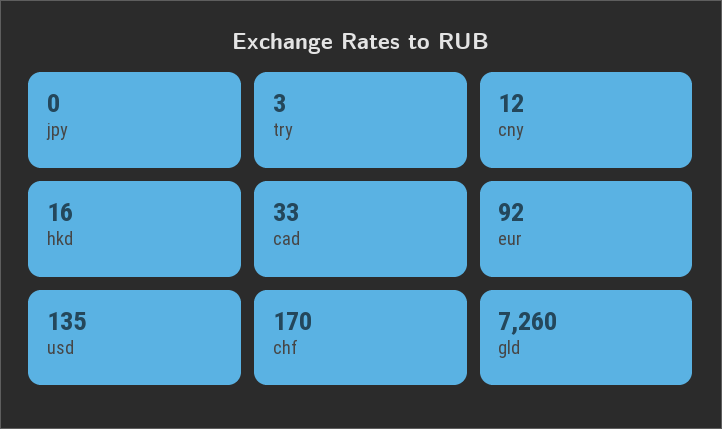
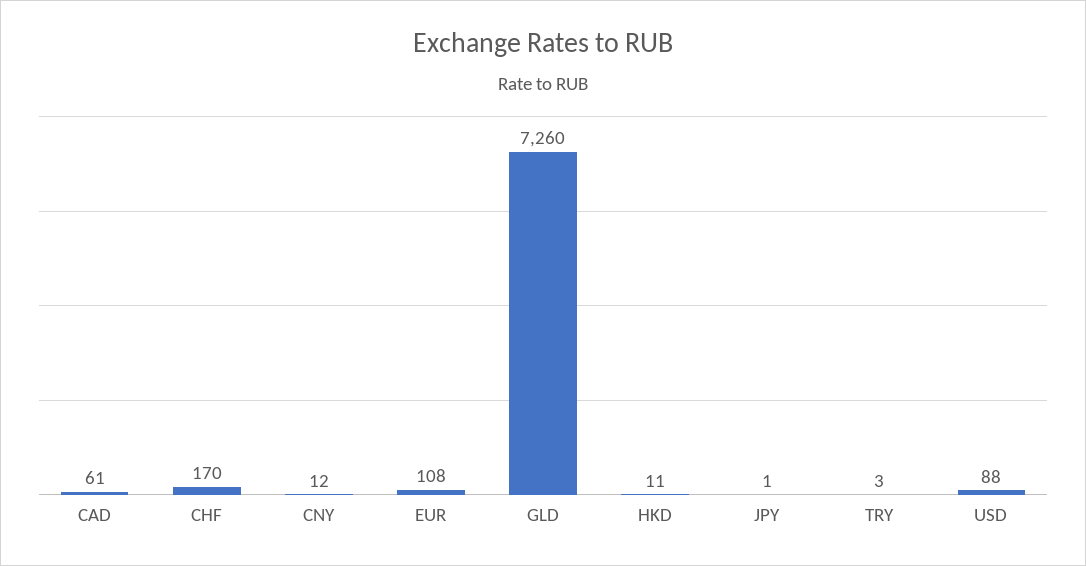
jpy: 0 -> 1
hkd: 16 -> 11
cad: 33 -> 61
eur: 92 -> 108
usd: 135 -> 88

